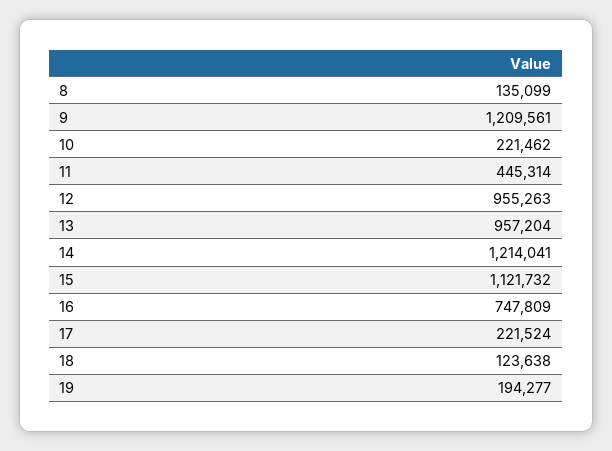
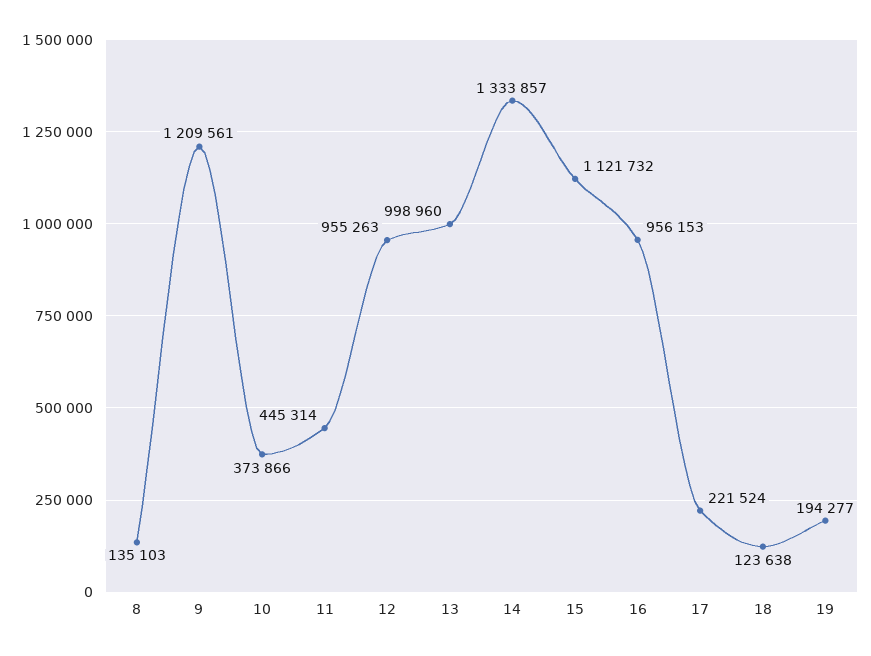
8: 135099 -> 135103
10: 221462 -> 373866
13: 957204 -> 998960
14: 1214041 -> 1333857
16: 747809 -> 956153

